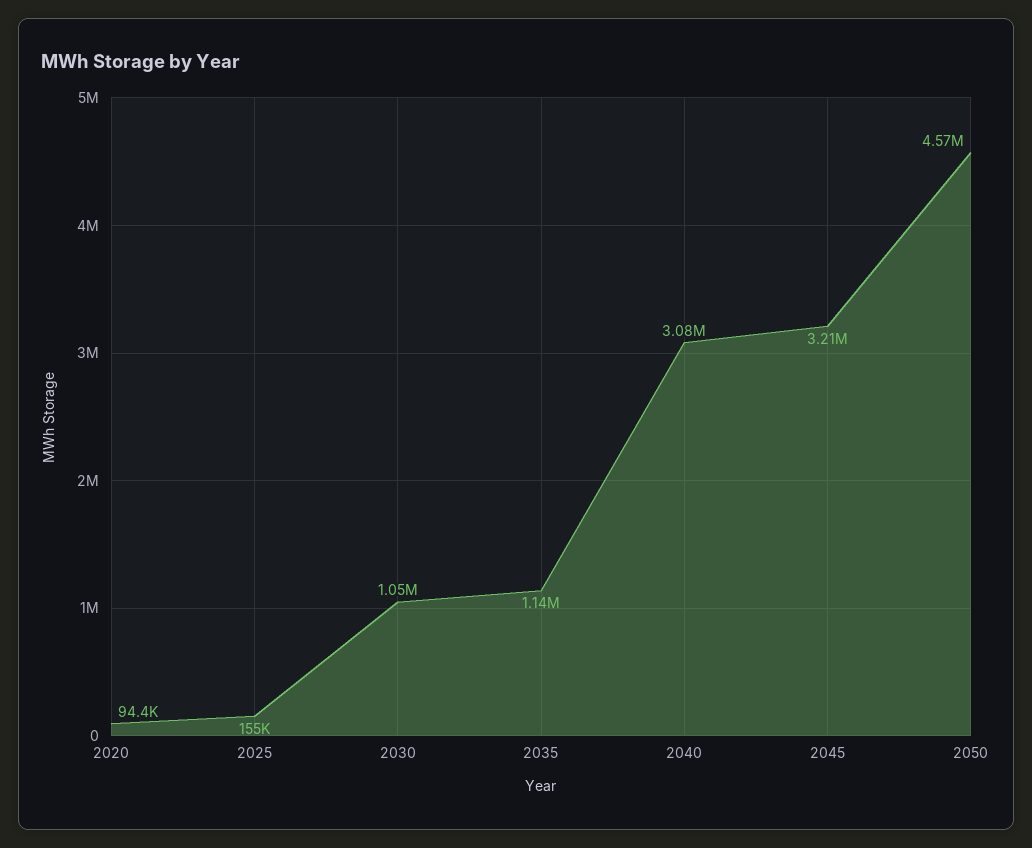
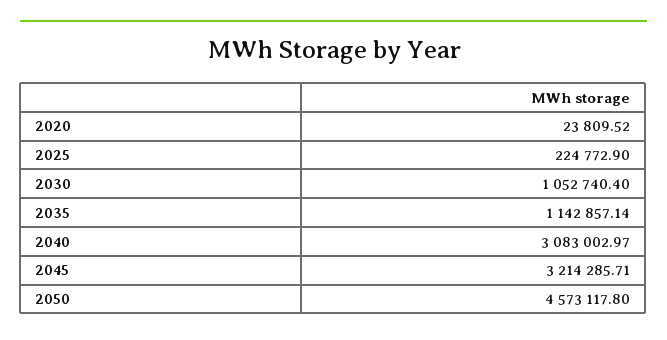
2020: 94400 -> 23809.52
2025: 155000 -> 224772.9

